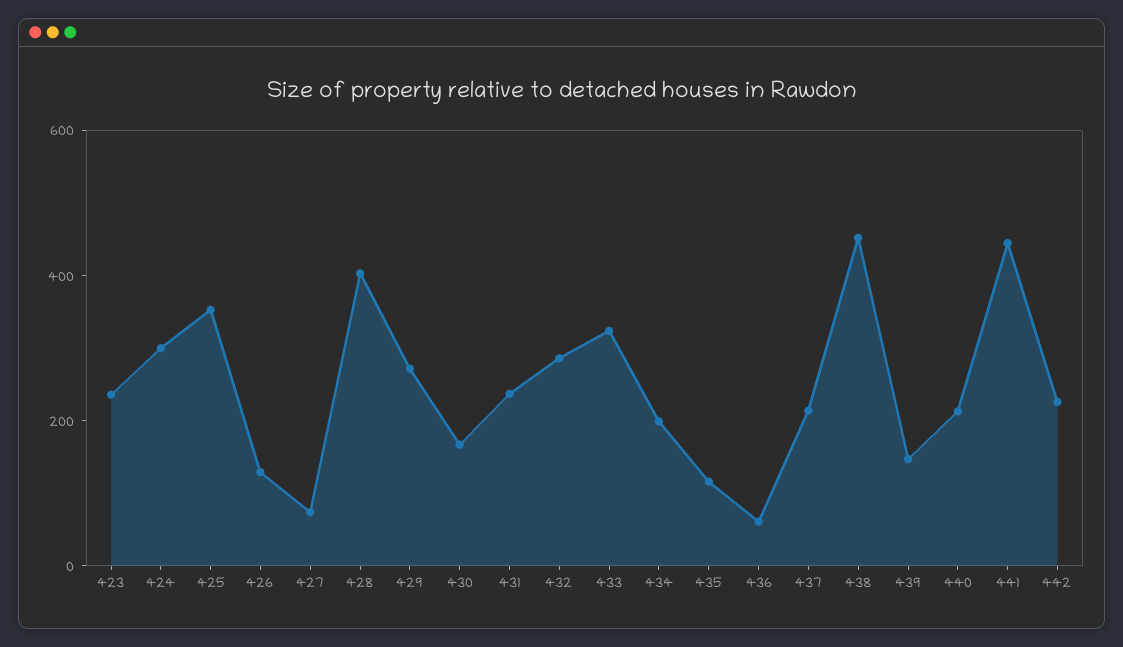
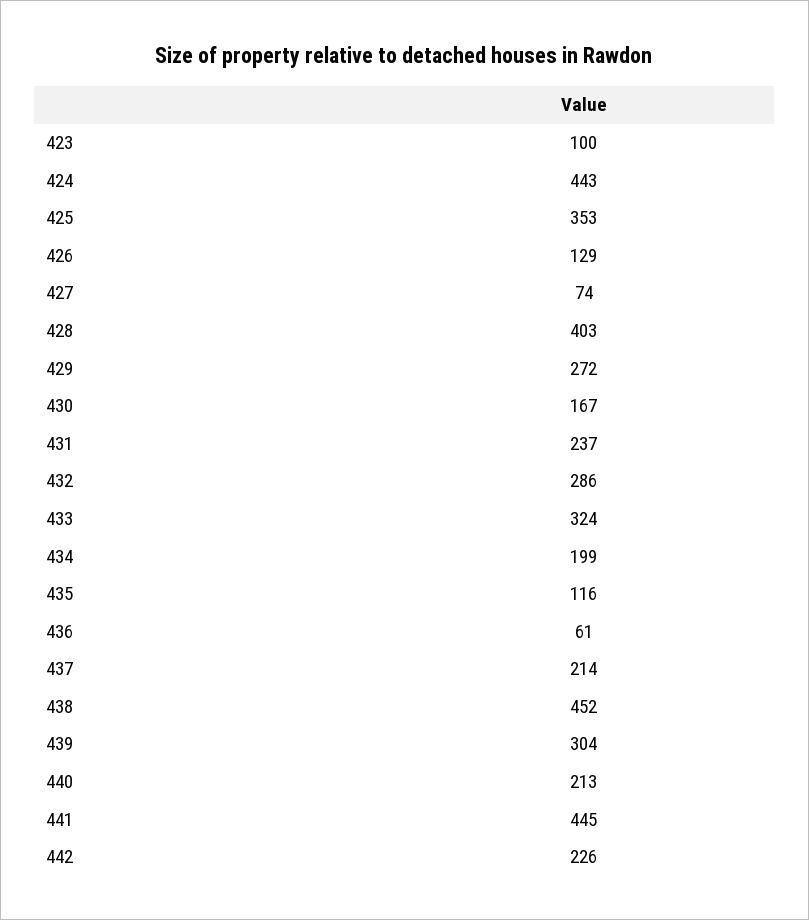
423: 250 -> 100
424: 300 -> 443
439: 150 -> 304

